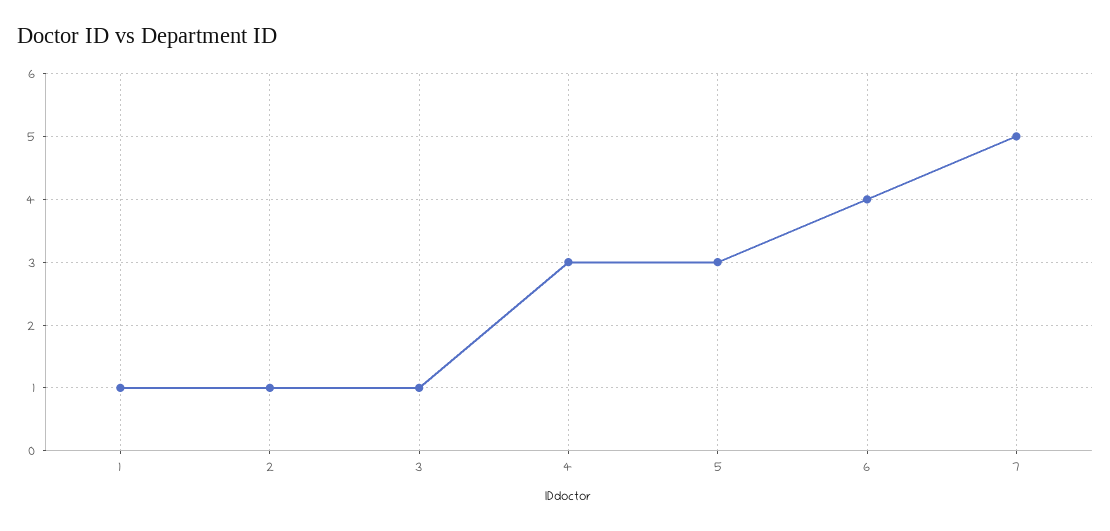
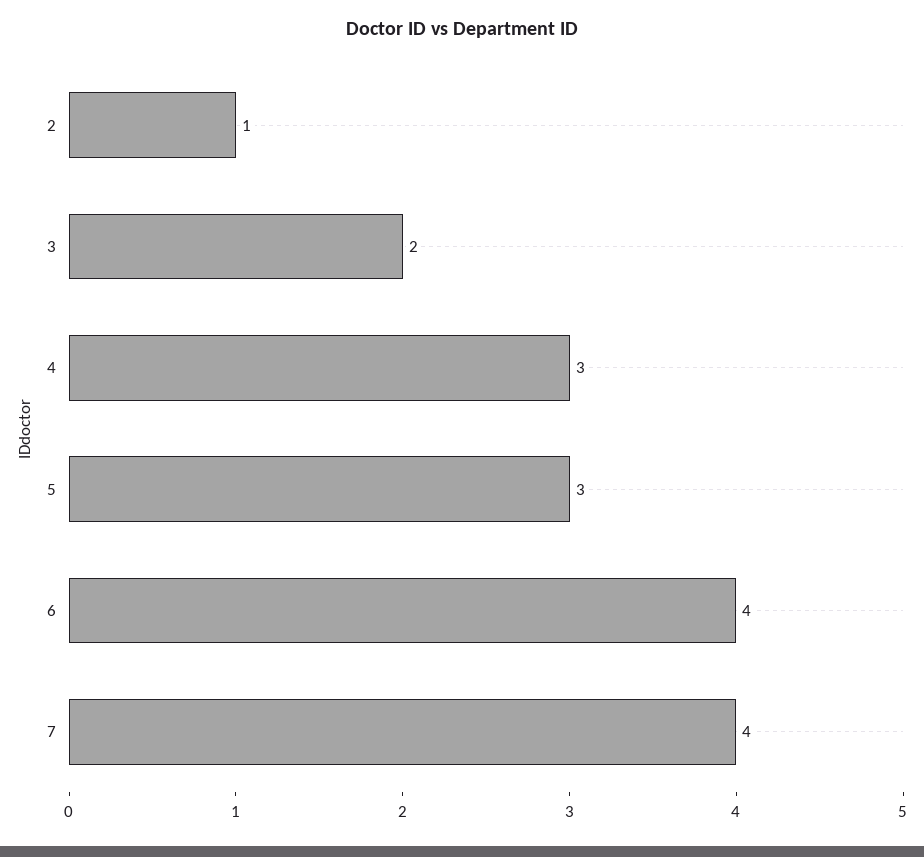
1: 1 -> none
3: 1 -> 2
7: 5 -> 4

